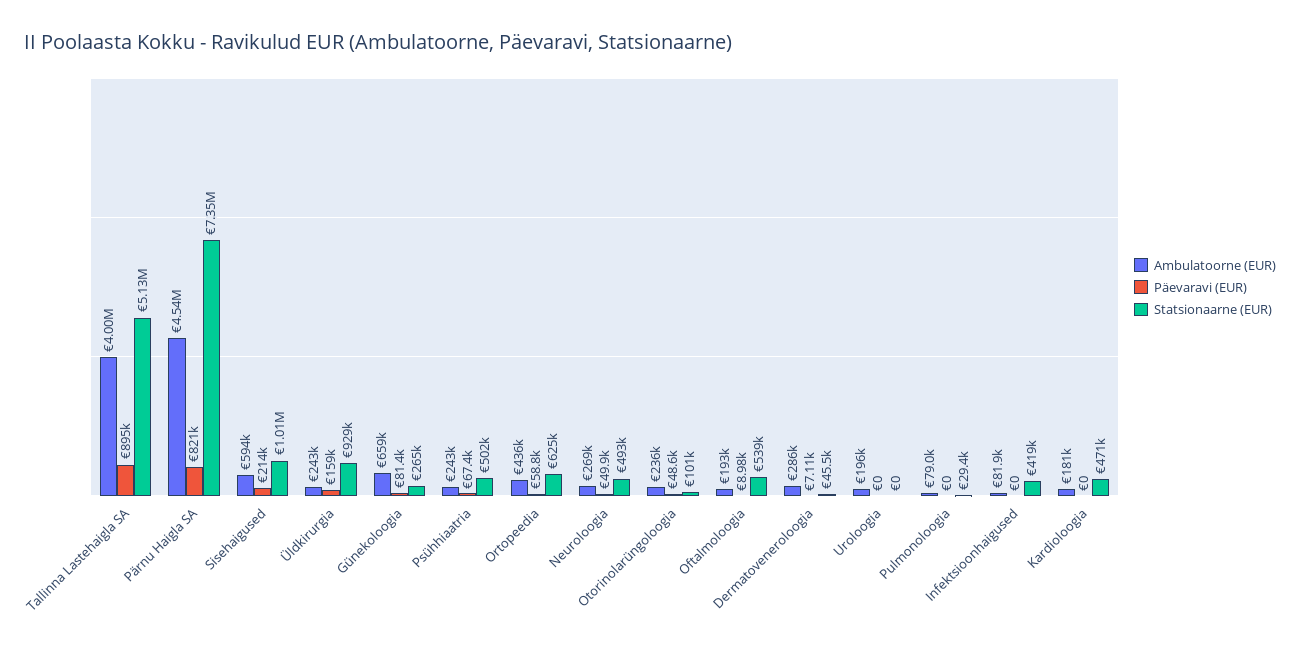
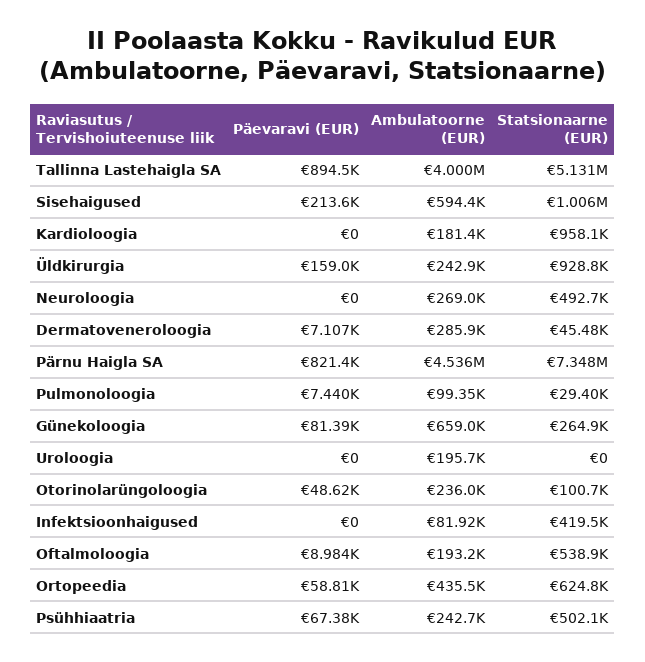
Päevaravi (EUR), Neuroloogia: 49900 -> 0
Ambulatoorne (EUR), Pulmonoloogia: 79000 -> 99350
Päevaravi (EUR), Pulmonoloogia: 0 -> 7440
Statsionaarne (EUR), Kardioloogia: 471000 -> 958100

